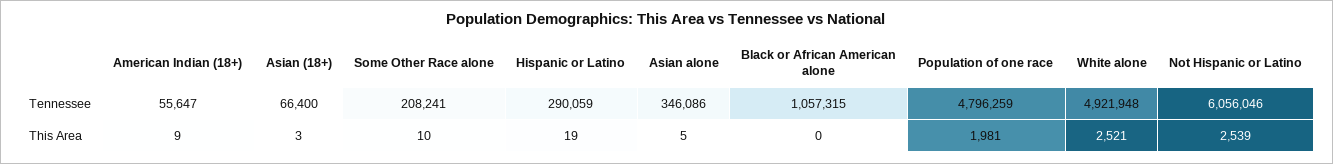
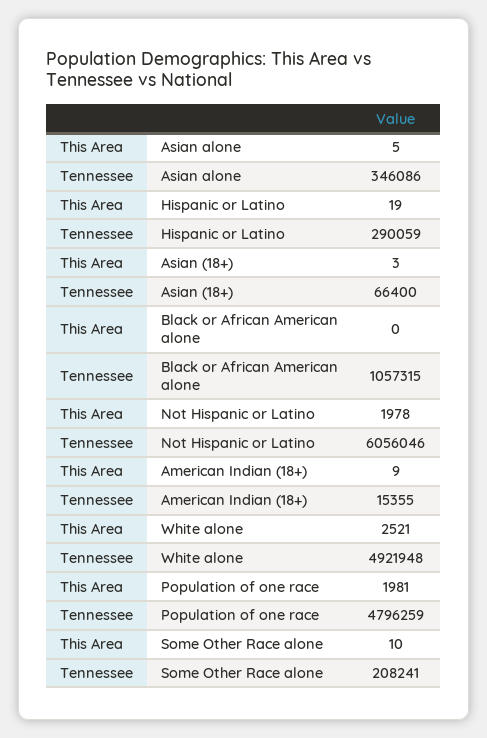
American Indian (18+), Tennessee: 55647 -> 15355
Not Hispanic or Latino, This Area: 2539 -> 1978

